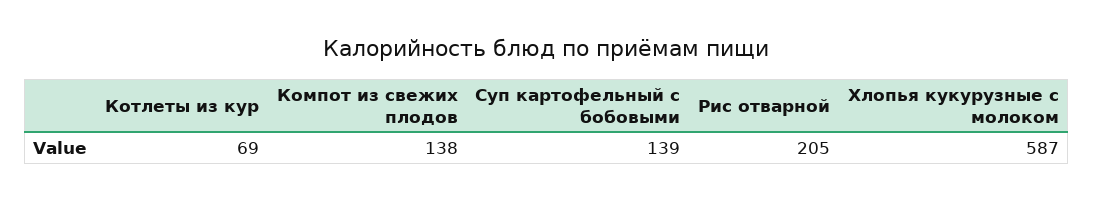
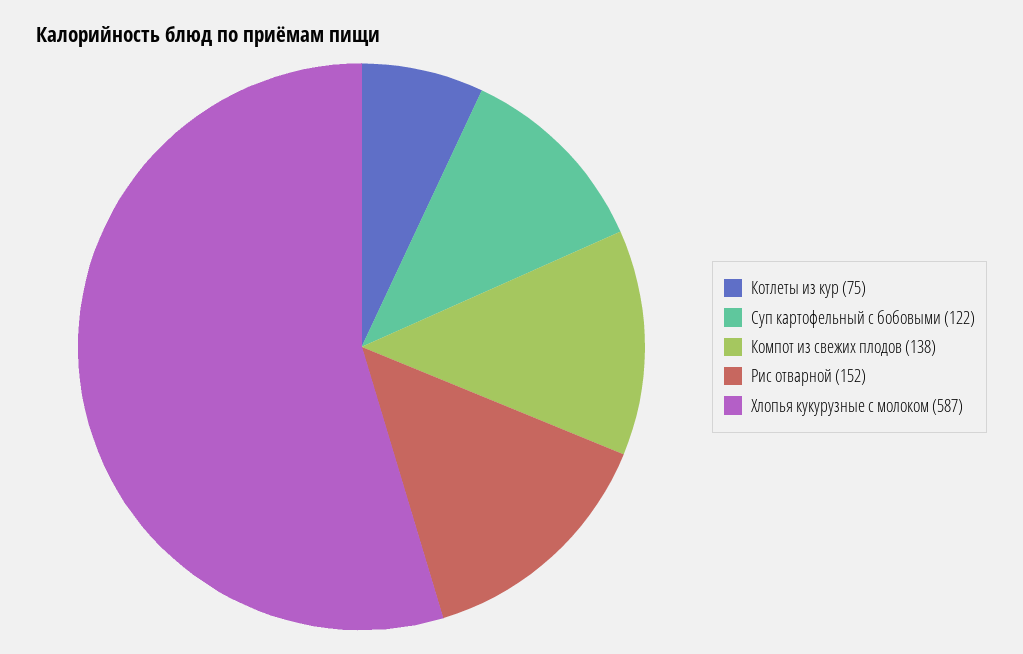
Котлеты из кур: 69 -> 75
Суп картофельный с бобовыми: 139 -> 122
Рис отварной: 205 -> 152

